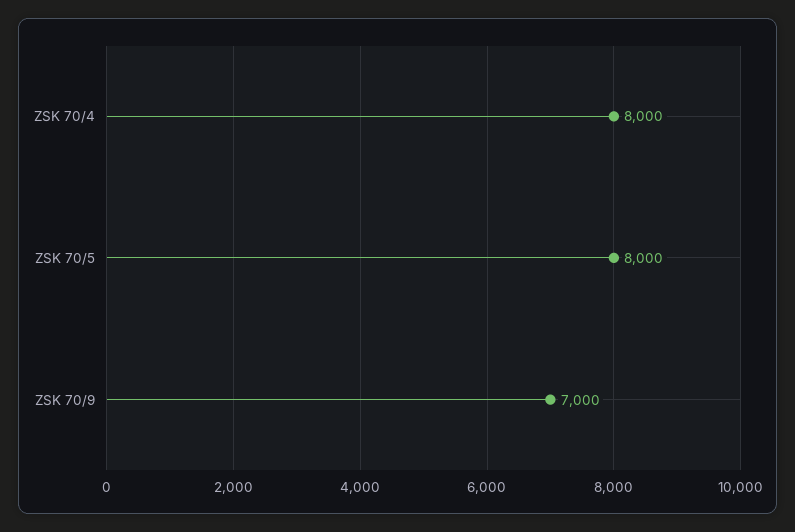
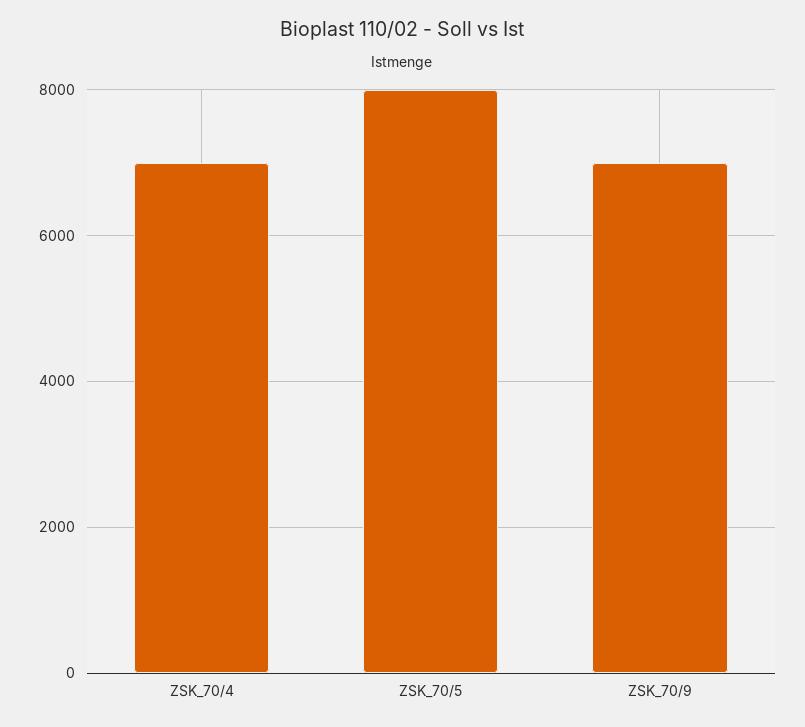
ZSK 70/4: 8000 -> 7000

